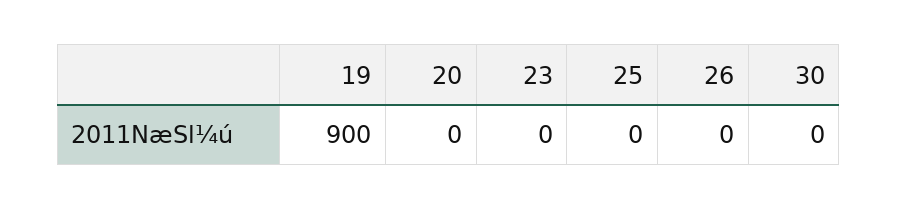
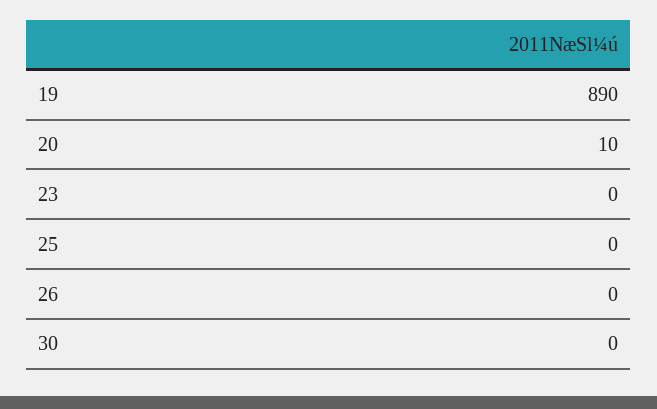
19: 900 -> 890
20: 0 -> 10

